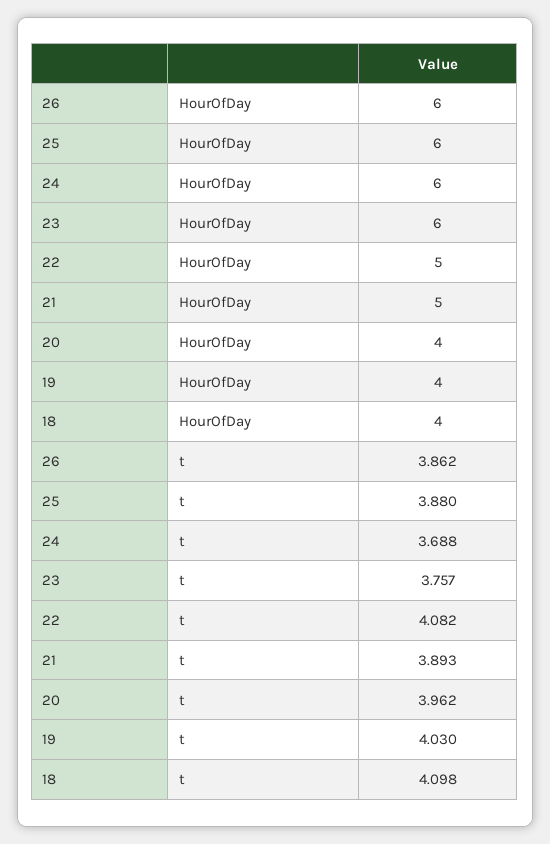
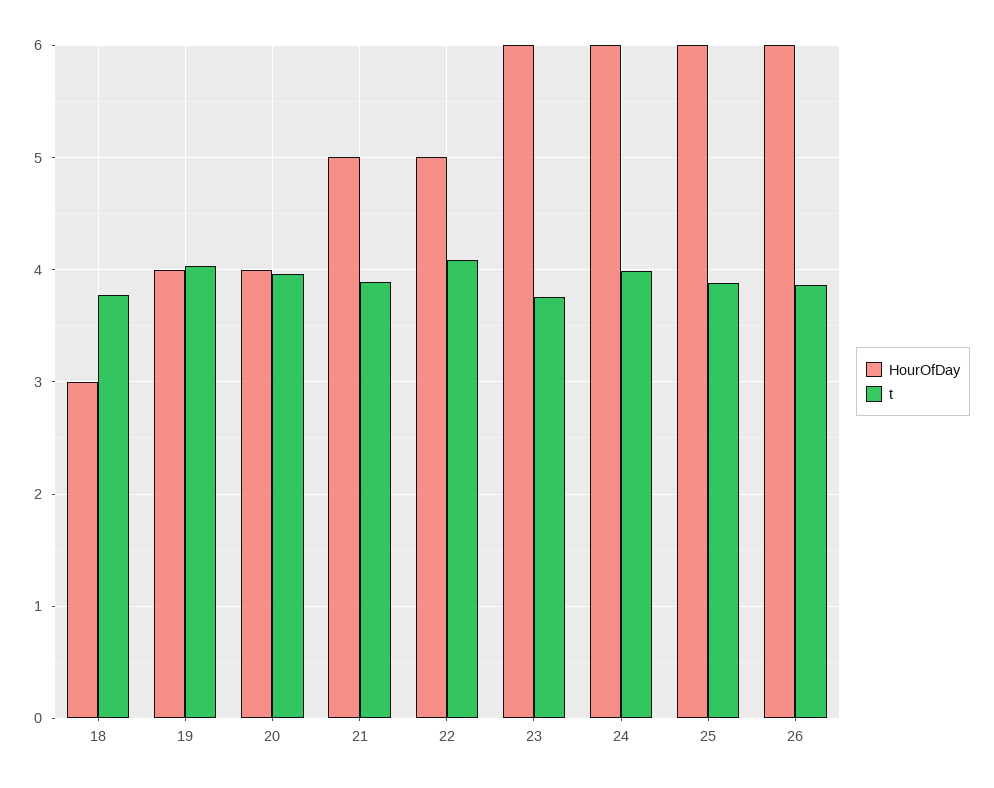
HourOfDay, 18: 4 -> 3
t, 24: 3.688 -> 4
t, 18: 4.098 -> 3.8

